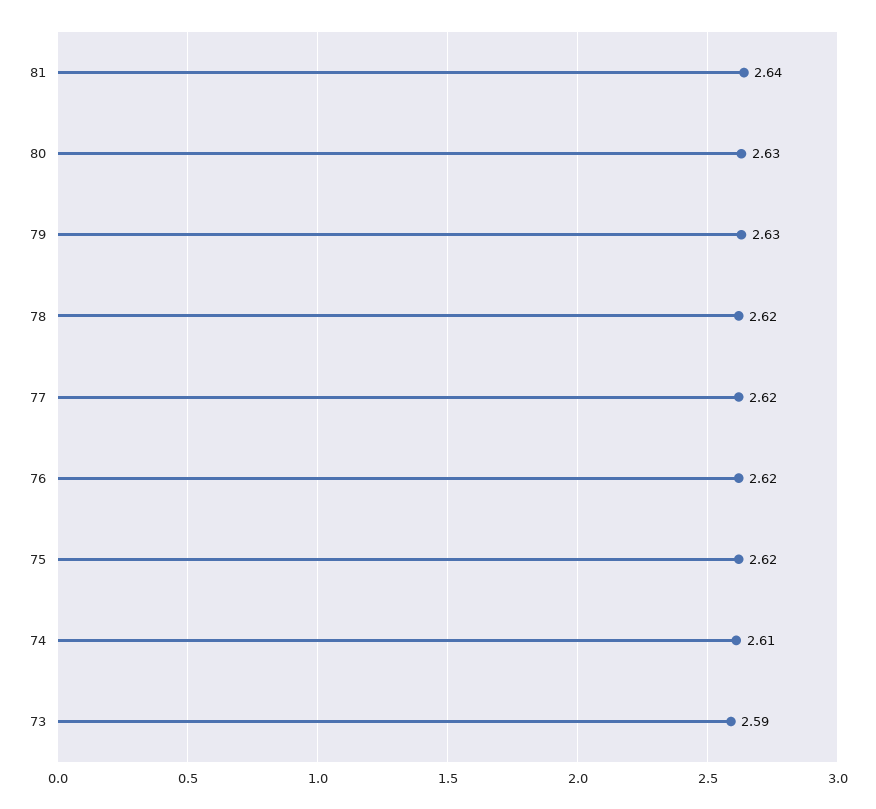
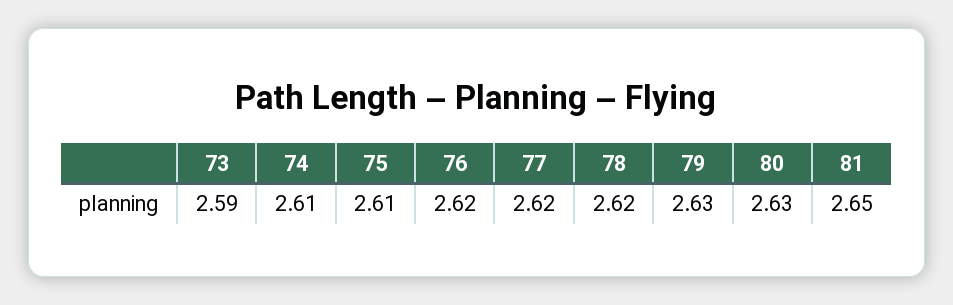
81: 2.64 -> 2.65
75: 2.62 -> 2.61

